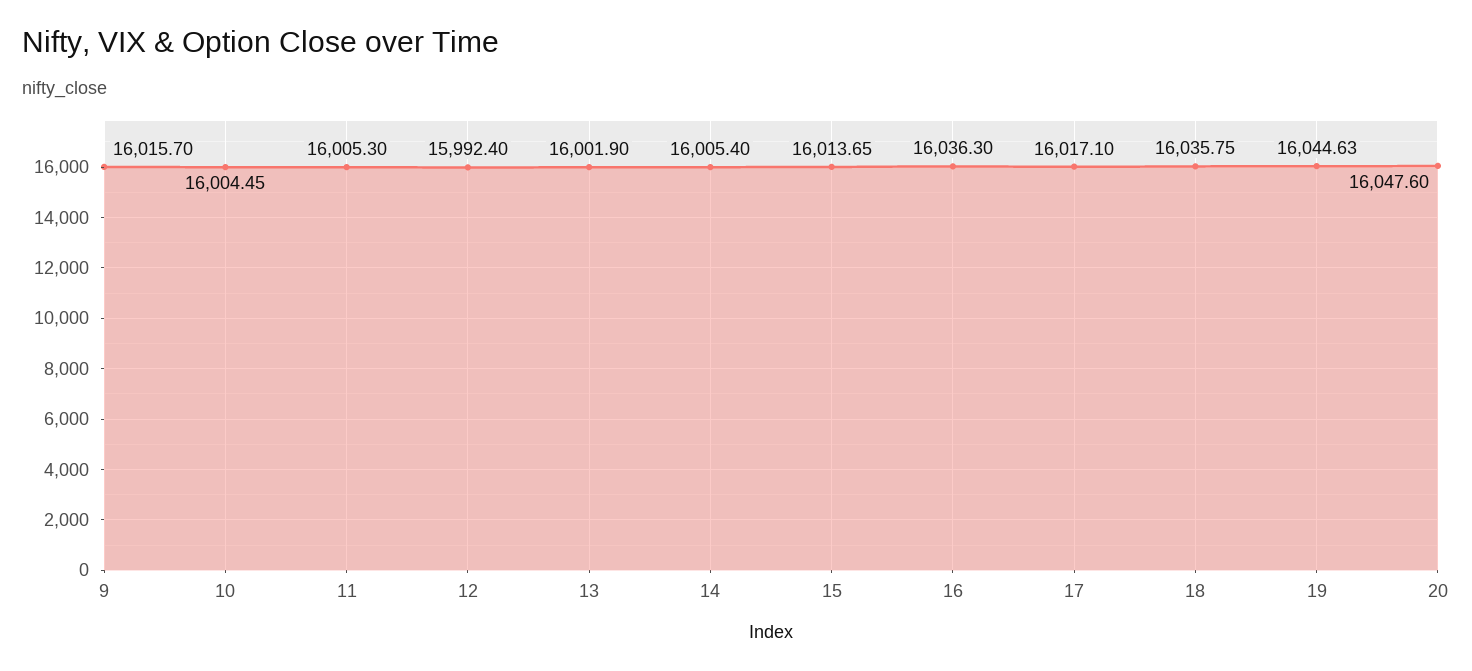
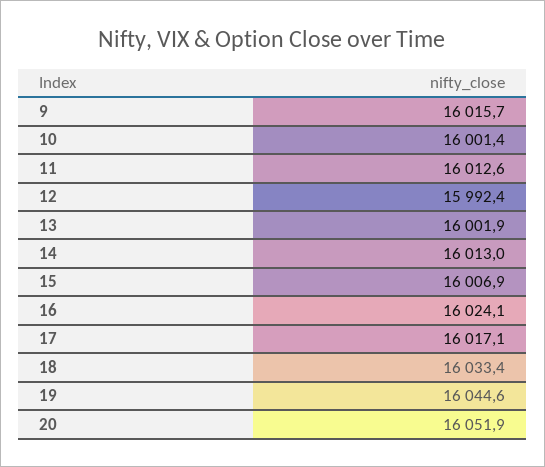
10: 16004.45 -> 16001.4
11: 16005.3 -> 16012.6
14: 16005.4 -> 16013
15: 16013.65 -> 16006.9
16: 16036.3 -> 16024.1
18: 16035.75 -> 16033.4
20: 16047.6 -> 16051.9

